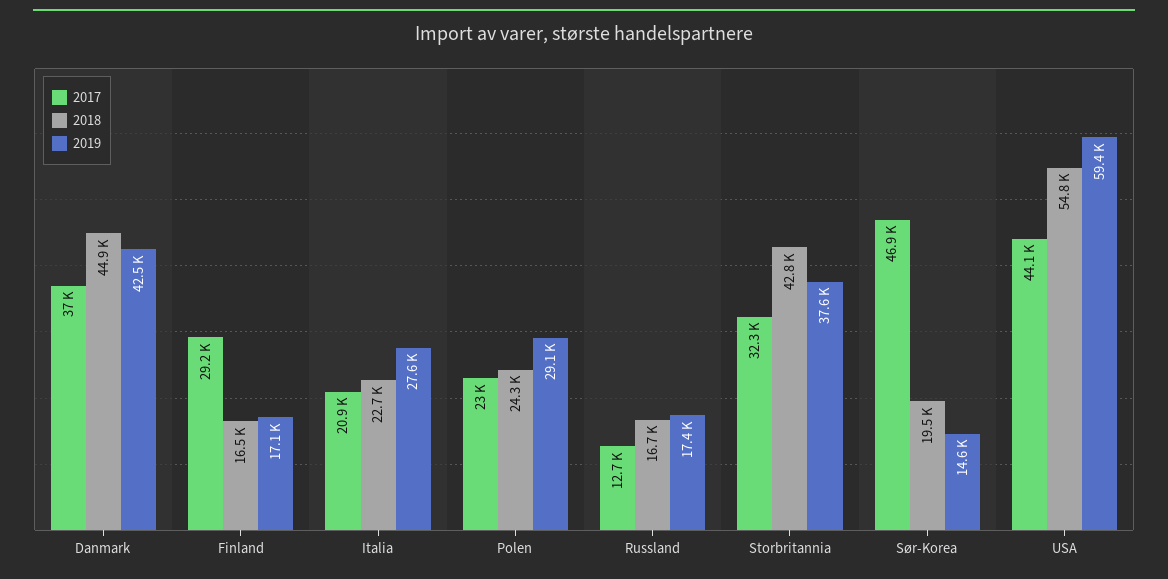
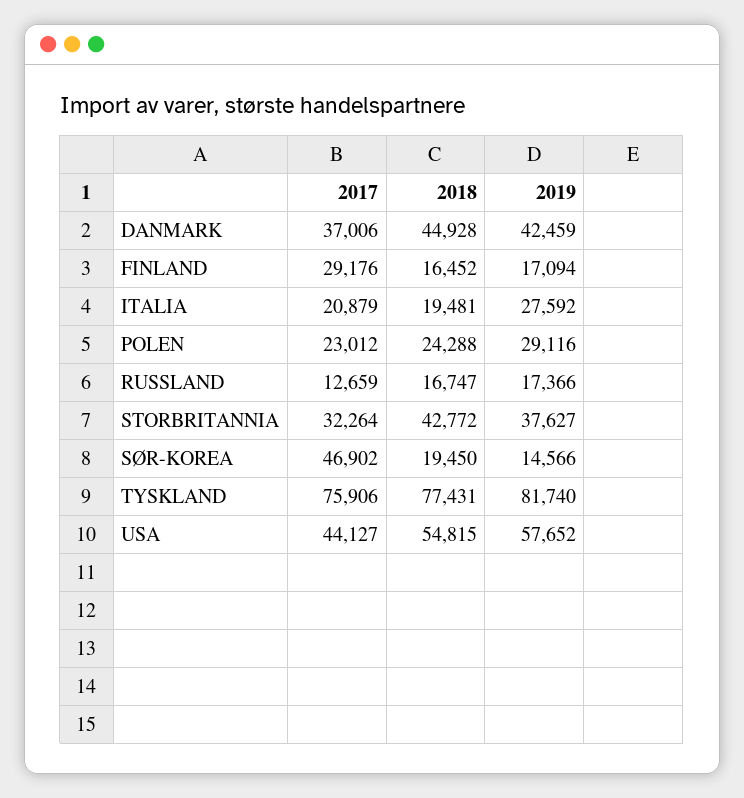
2018, Italia: 22700 -> 19481
2019, USA: 59400 -> 57652
2017, TYSKLAND: none -> 75906
2018, TYSKLAND: none -> 77431
2019, TYSKLAND: none -> 81740

